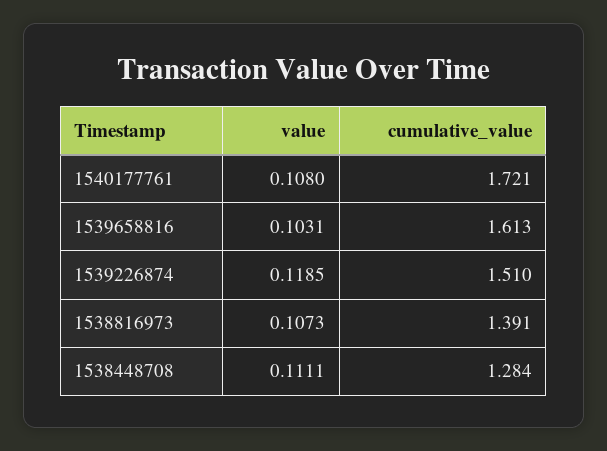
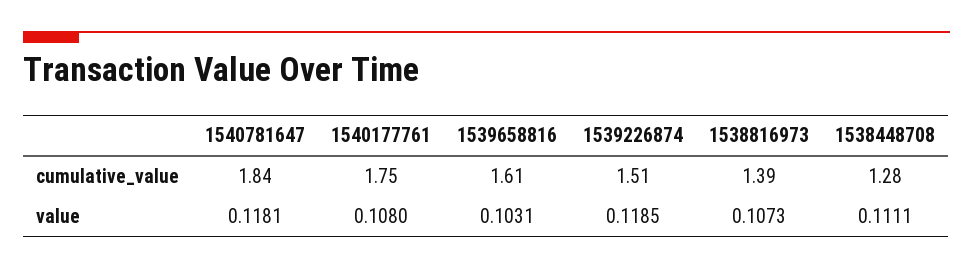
cumulative_value, 1540177761: 1.721 -> 1.75
cumulative_value, 1540781647: none -> 1.84
value, 1540781647: none -> 0.1181

